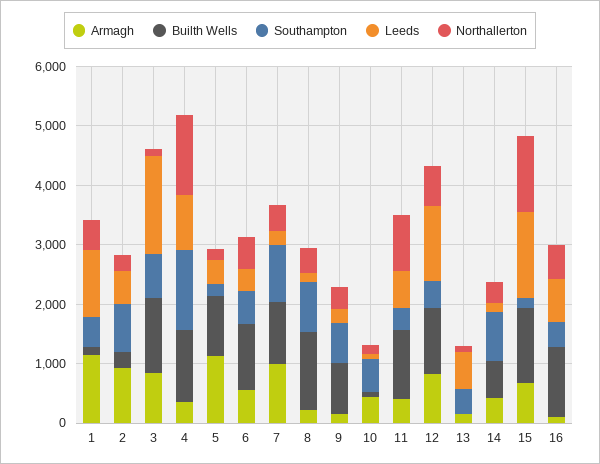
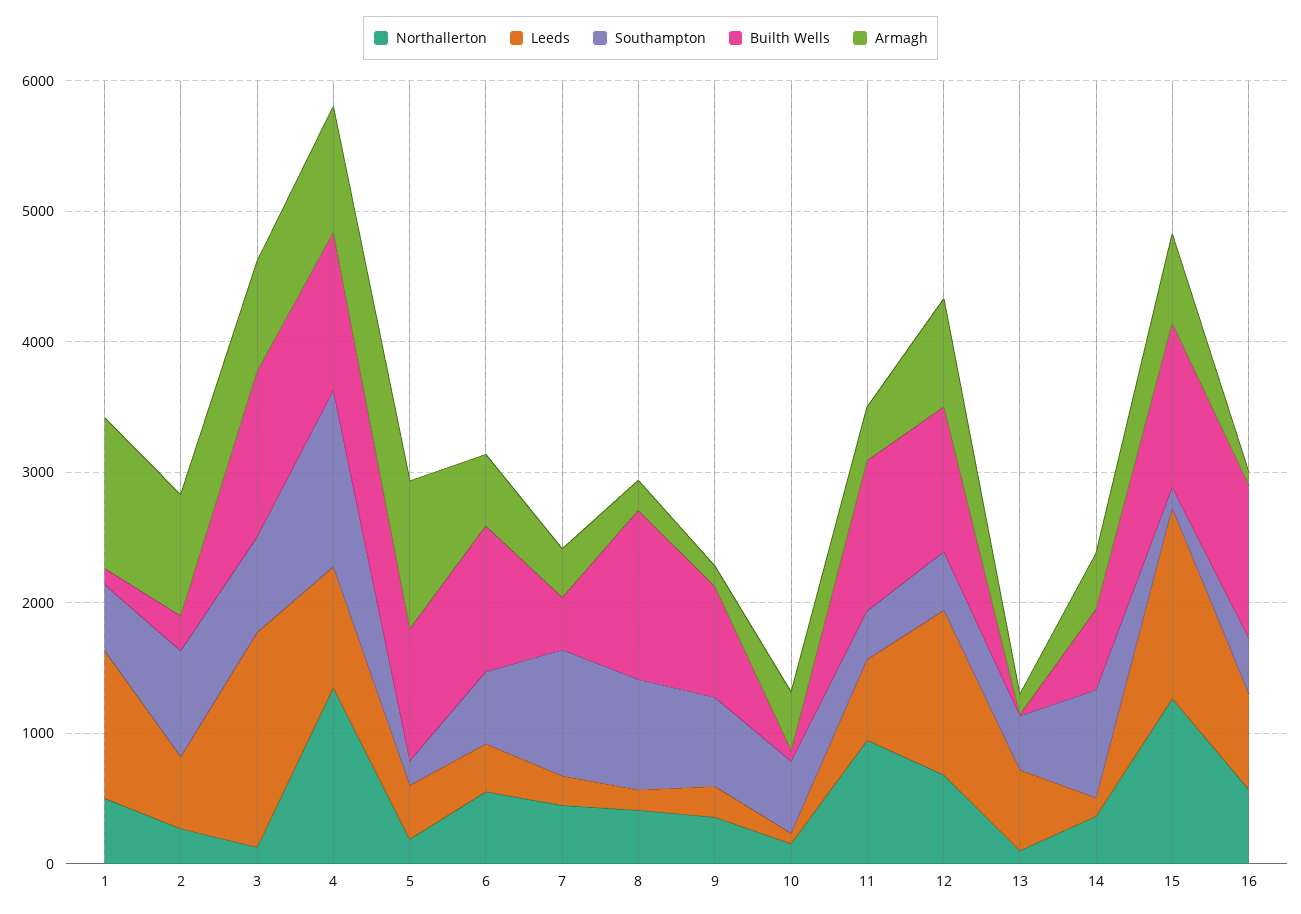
Armagh, 4: 400 -> 1000
Armagh, 7: 1000 -> 400
Builth Wells, 7: 1000 -> 400

